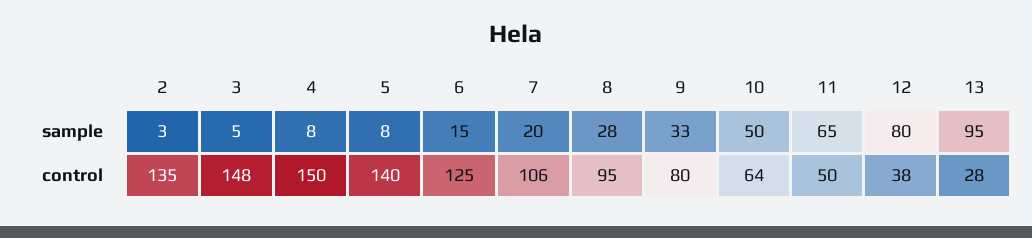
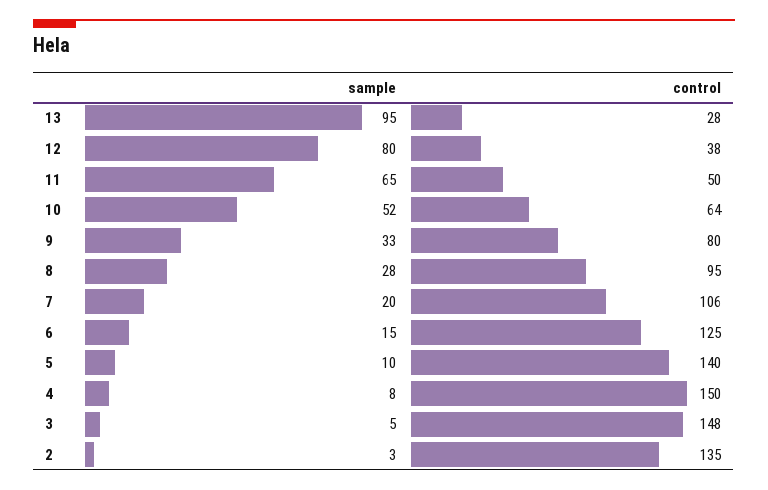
5, sample: 8 -> 10
10, sample: 50 -> 52

